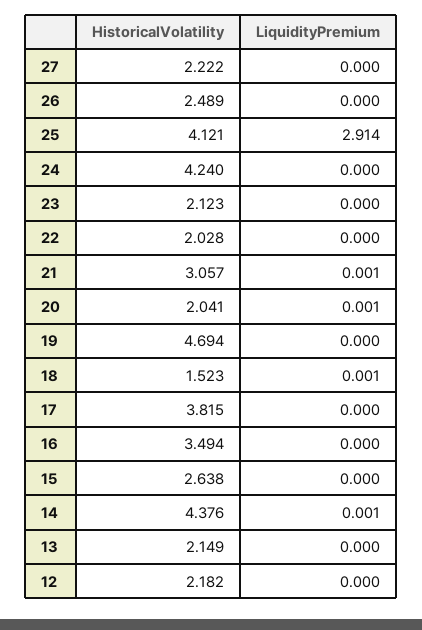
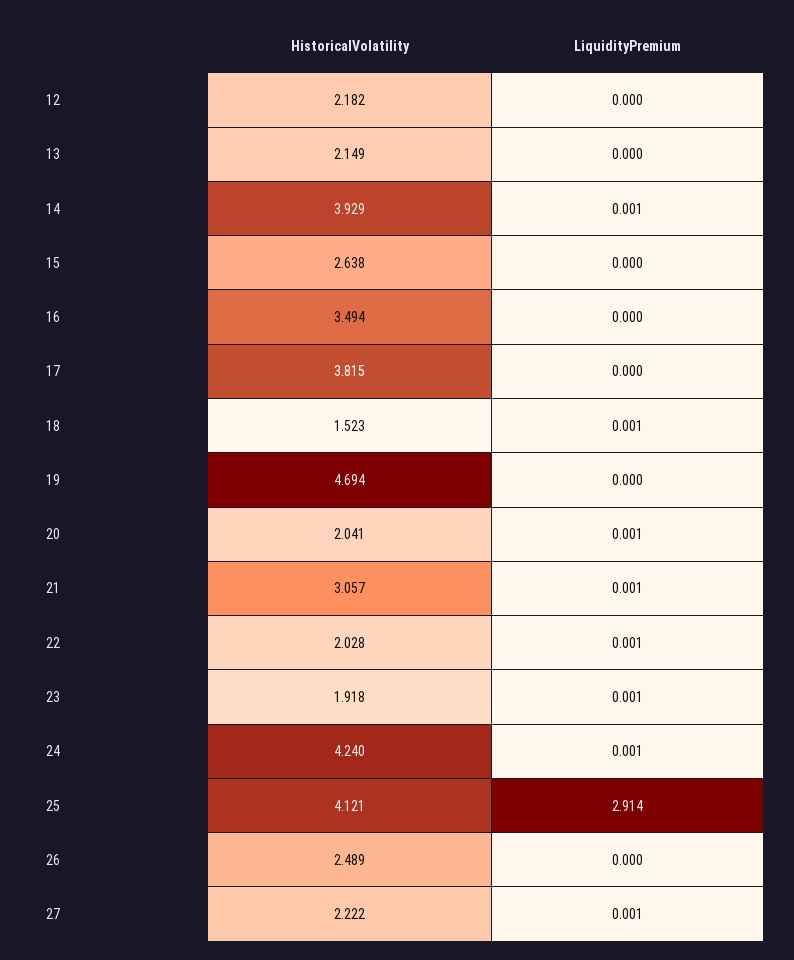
LiquidityPremium, 27: 0 -> 0.001
LiquidityPremium, 24: 0 -> 0.001
HistoricalVolatility, 23: 2.123 -> 1.918
LiquidityPremium, 23: 0 -> 0.001
LiquidityPremium, 22: 0 -> 0.001
HistoricalVolatility, 14: 4.376 -> 3.929

